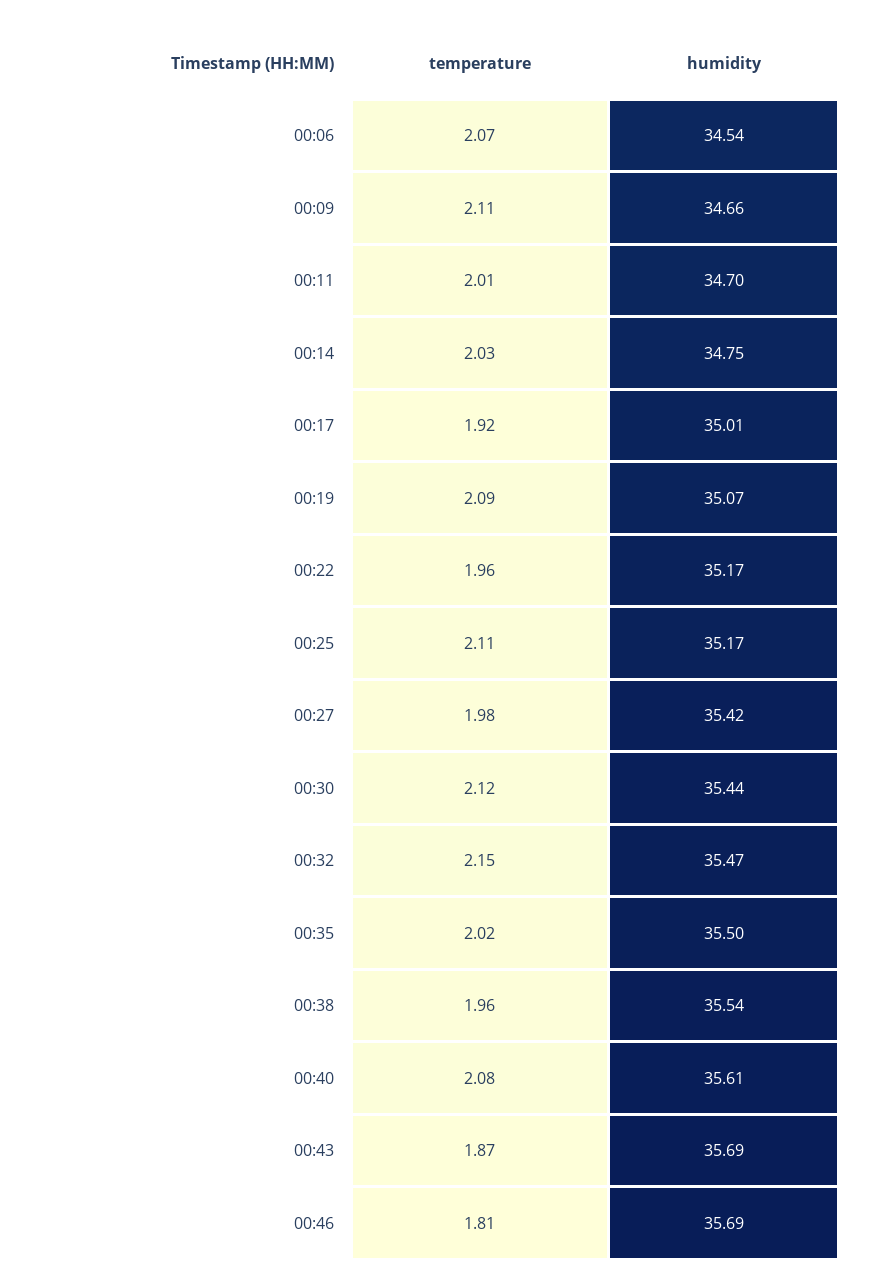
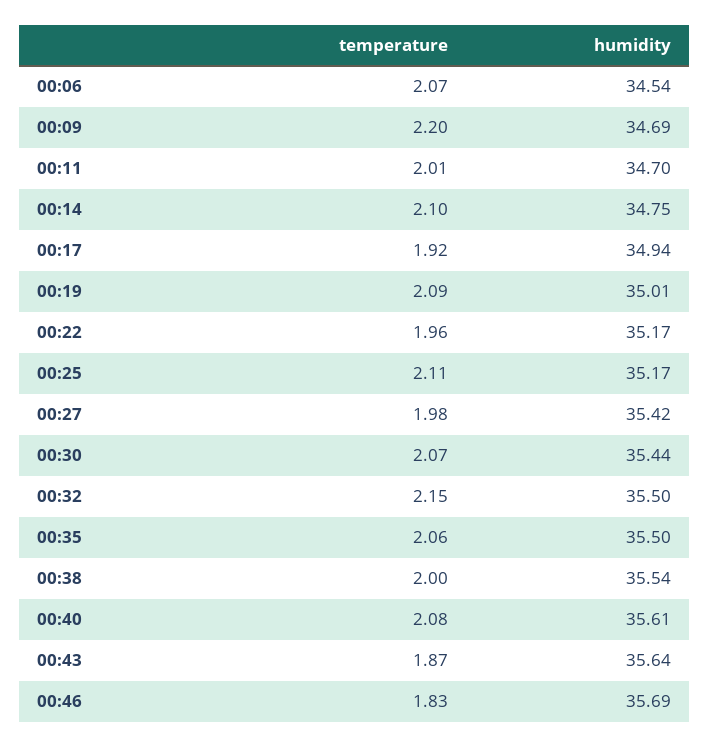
temperature, 00:09: 2.11 -> 2.2
humidity, 00:09: 34.66 -> 34.69
temperature, 00:14: 2.03 -> 2.1
humidity, 00:17: 35.01 -> 34.94
humidity, 00:19: 35.07 -> 35.01
temperature, 00:30: 2.12 -> 2.07
humidity, 00:32: 35.47 -> 35.5
temperature, 00:35: 2.02 -> 2.06
temperature, 00:38: 1.96 -> 2
humidity, 00:43: 35.69 -> 35.64
temperature, 00:46: 1.81 -> 1.83

